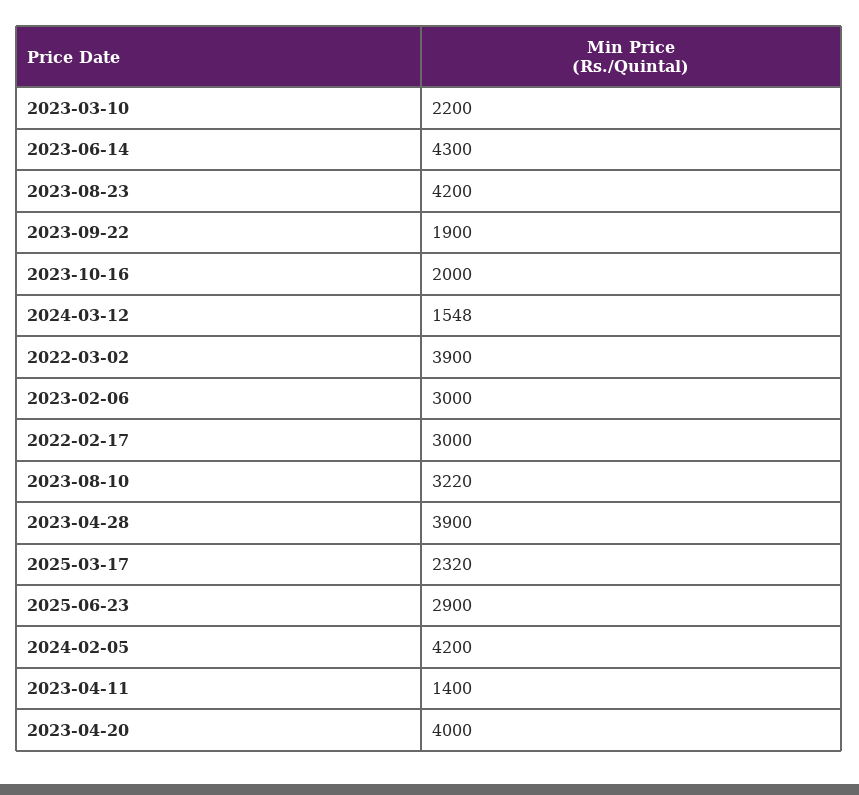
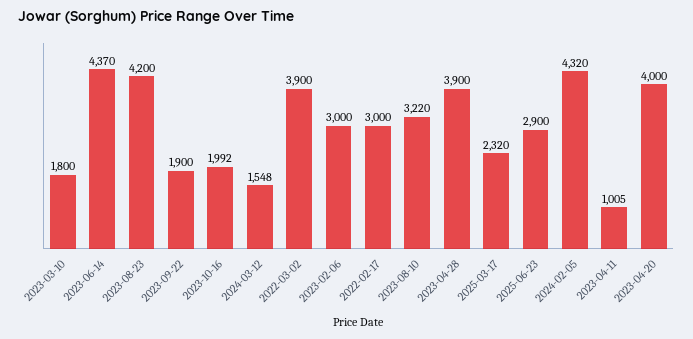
2023-03-10: 2200 -> 1800
2023-06-14: 4300 -> 4370
2023-10-16: 2000 -> 1992
2024-02-05: 4200 -> 4320
2023-04-11: 1400 -> 1005

